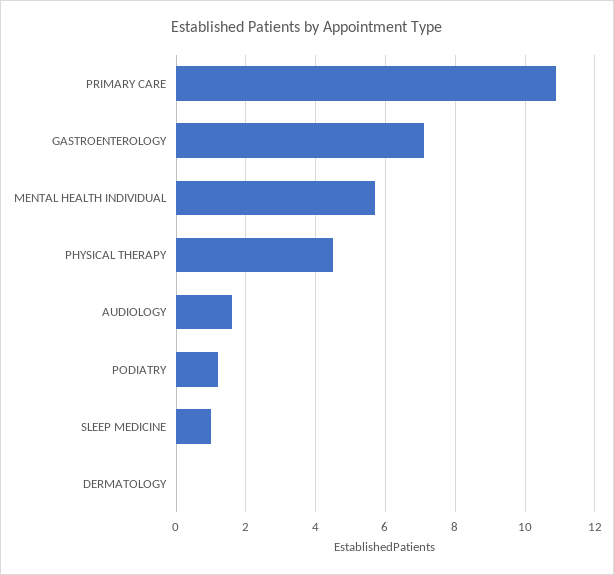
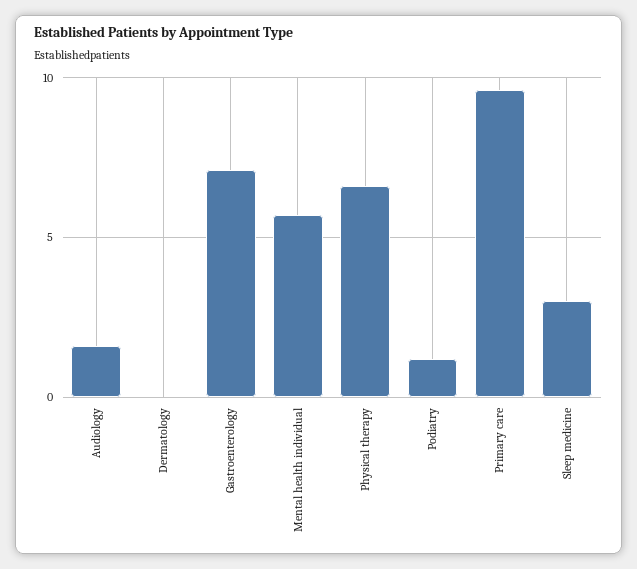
PRIMARY CARE: 11 -> 9.5
PHYSICAL THERAPY: 4.5 -> 6.5
SLEEP MEDICINE: 1 -> 3

